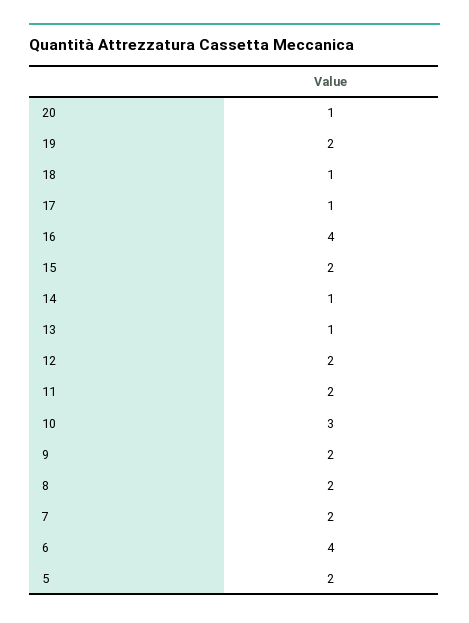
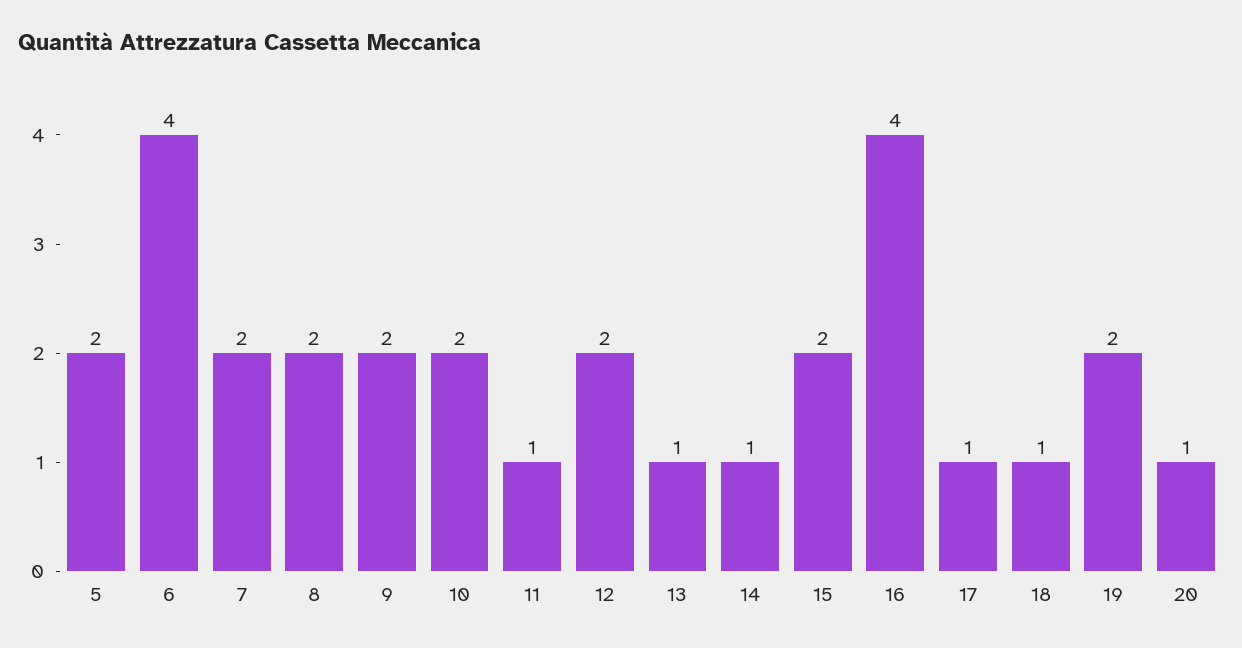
11: 2 -> 1
10: 3 -> 2

